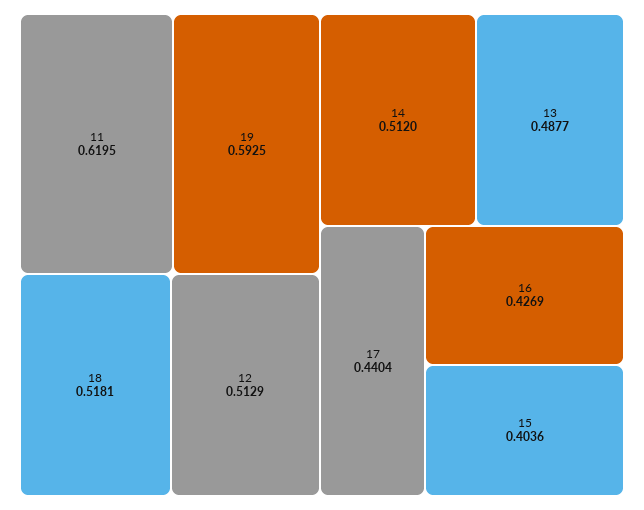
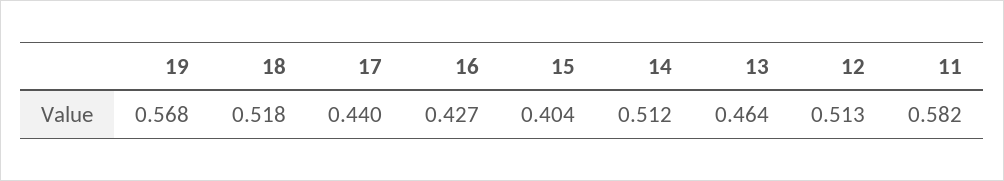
11: 0.6195 -> 0.582
19: 0.5925 -> 0.568
13: 0.4877 -> 0.464

